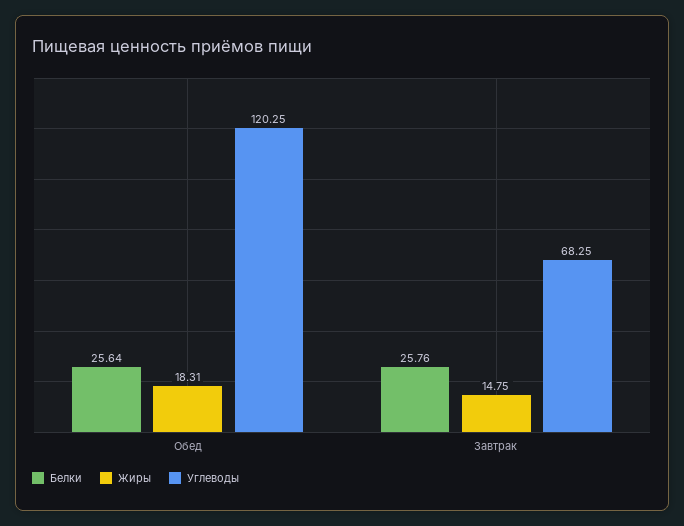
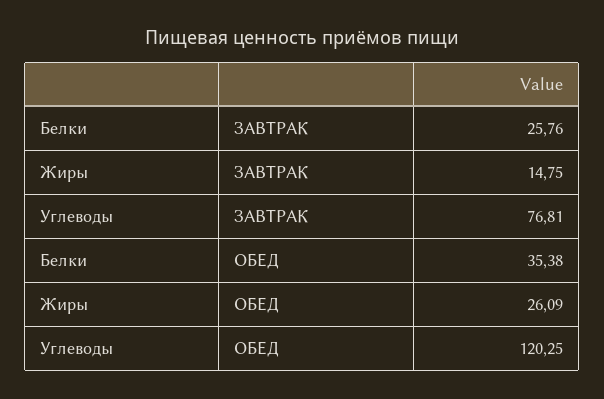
Белки, Обед: 25.64 -> 35.38
Жиры, Обед: 18.31 -> 26.09
Углеводы, Завтрак: 68.25 -> 76.81

